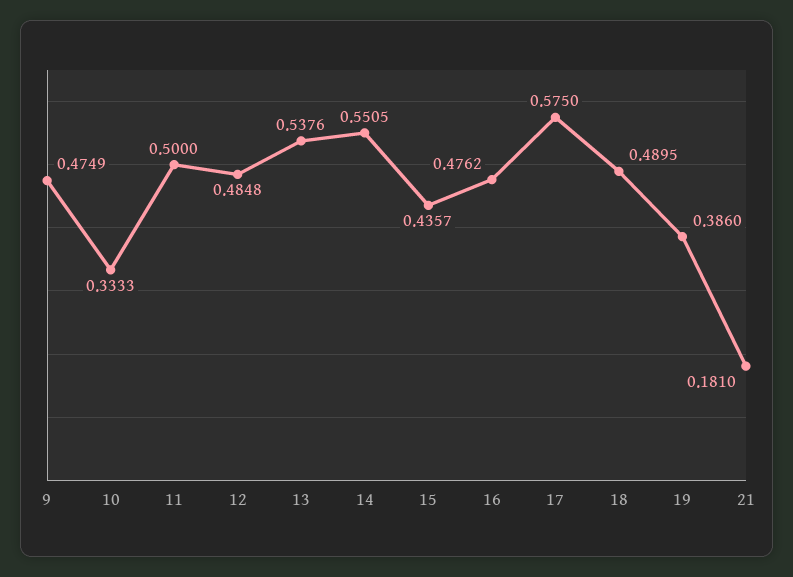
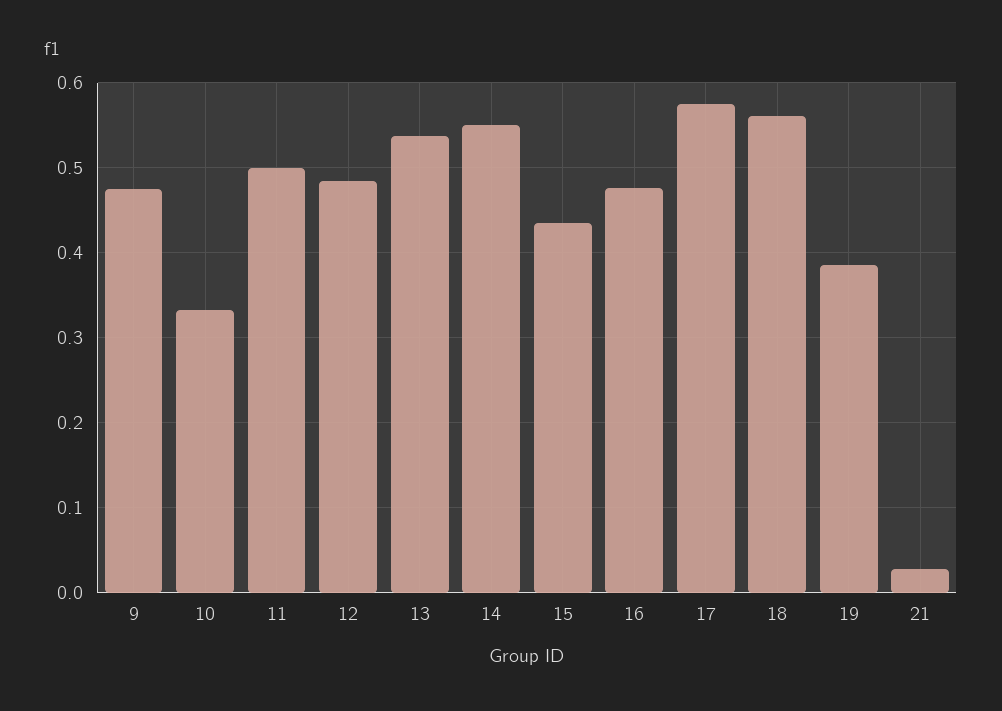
18: 0.4895 -> 0.56
21: 0.181 -> 0.03

